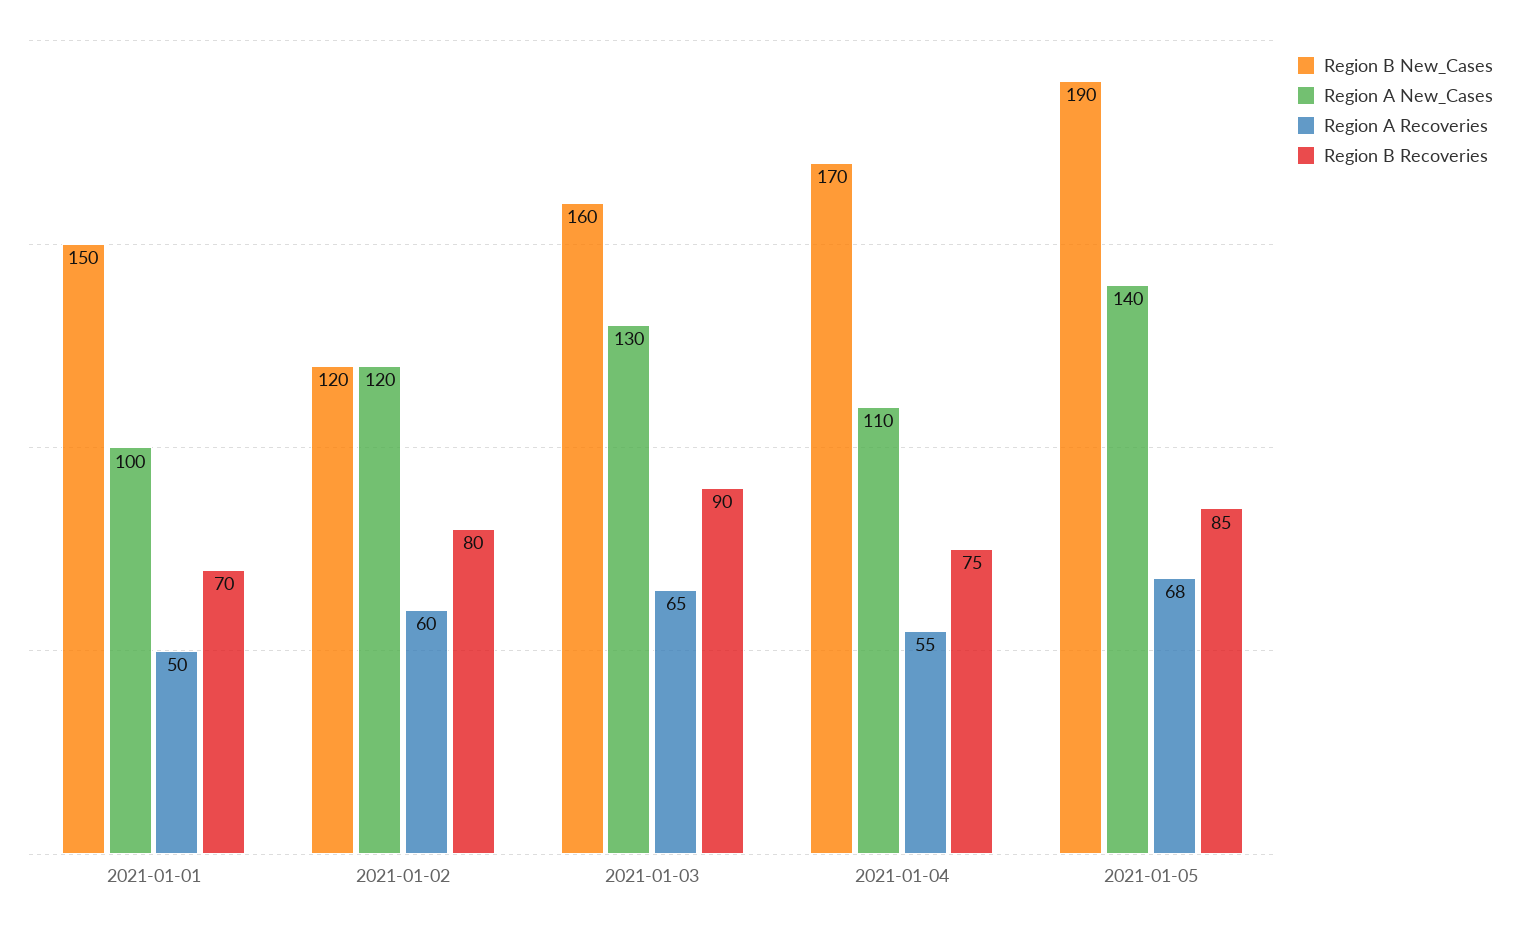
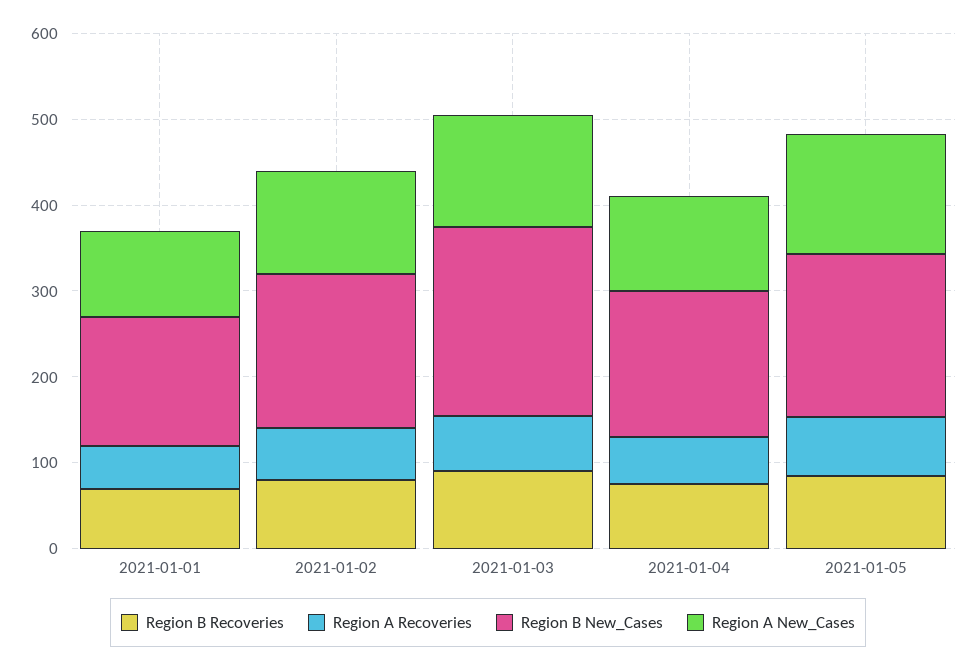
Region B New_Cases, 2021-01-02: 120 -> 180
Region B New_Cases, 2021-01-03: 160 -> 220

